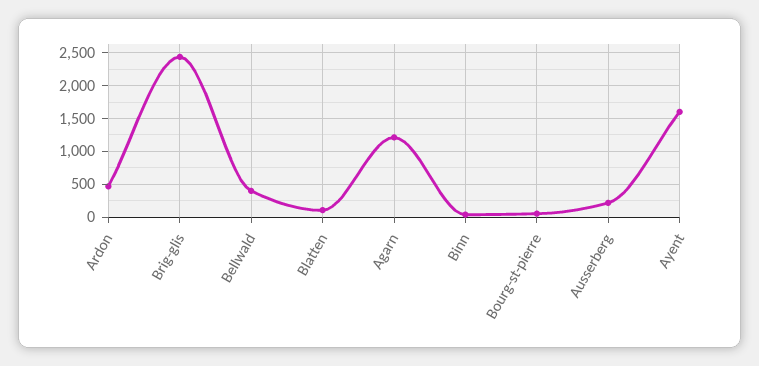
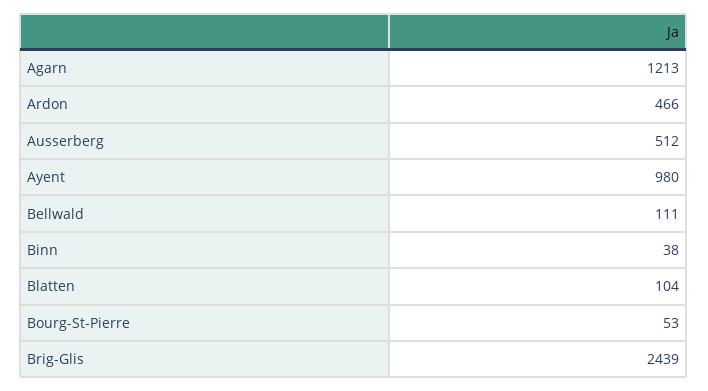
Bellwald: 400 -> 111
Ausserberg: 200 -> 512
Ayent: 1600 -> 980

